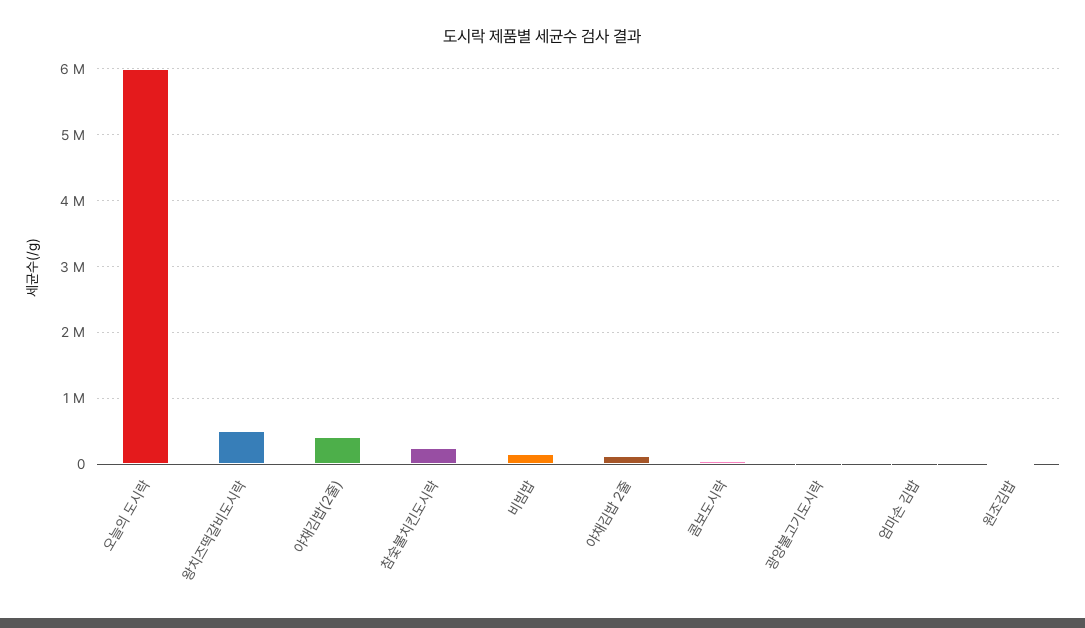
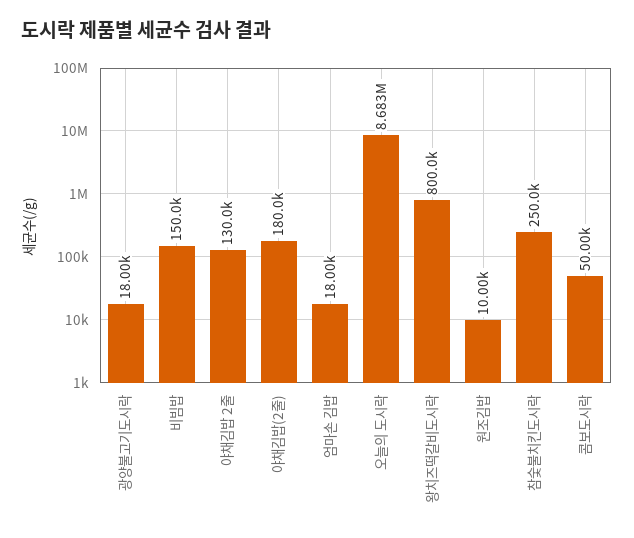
오늘의 도시락: 6000000 -> 8683000
왕치즈떡갈비도시락: 500000 -> 800000
야채김밥(2줄): 400000 -> 180000

